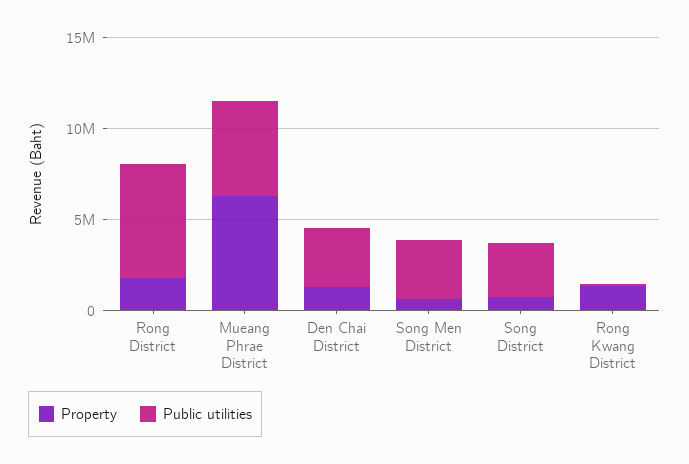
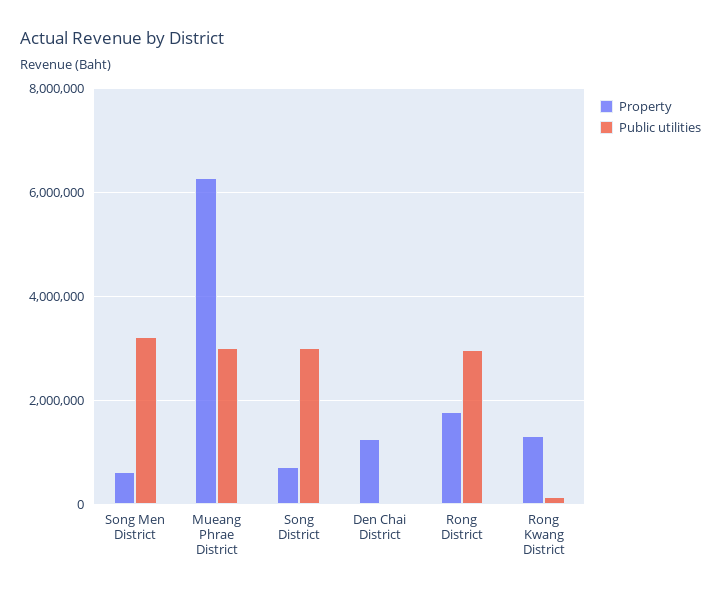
Public utilities, Rong District: 6000000 -> 3000000
Public utilities, Mueang Phrae District: 5000000 -> 3000000
Public utilities, Den Chai District: 3000000 -> 0

